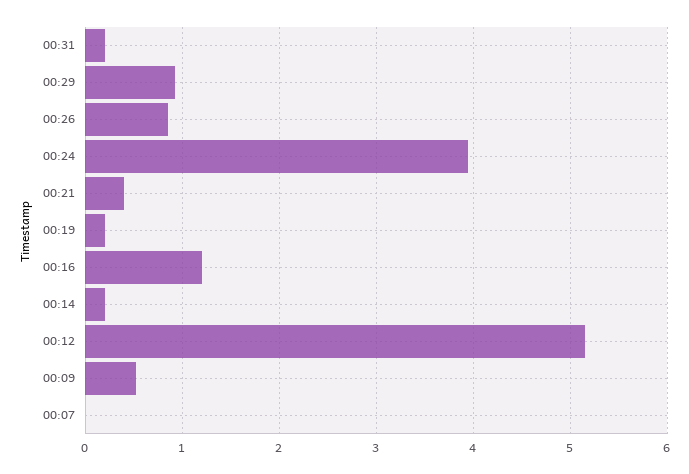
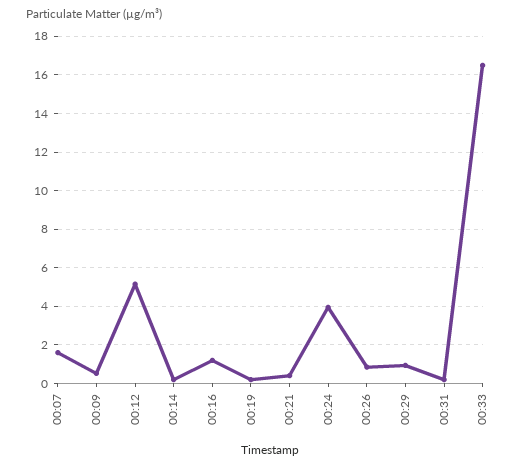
00:07: 0 -> 1.5
00:33: none -> 16.5

